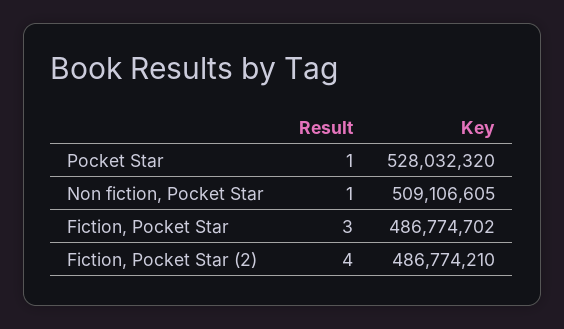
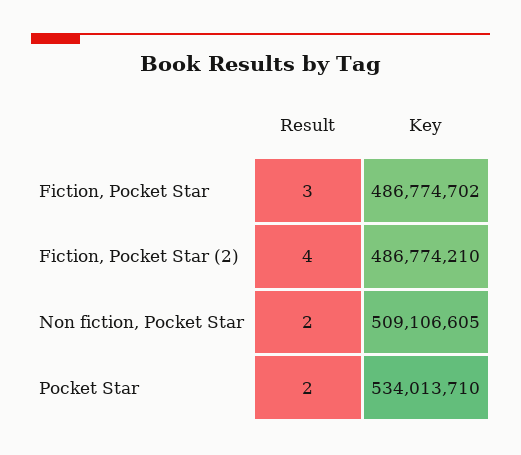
Result, Pocket Star: 1 -> 2
Key, Pocket Star: 528032320 -> 534013710
Result, Non fiction, Pocket Star: 1 -> 2

